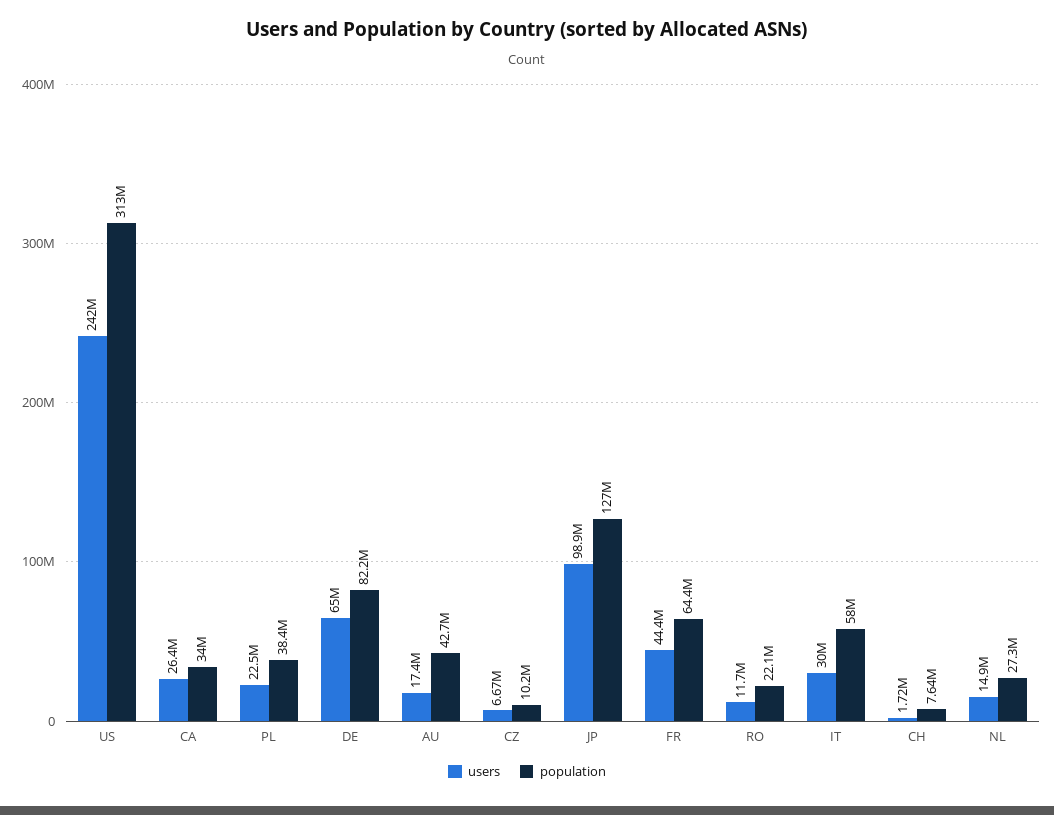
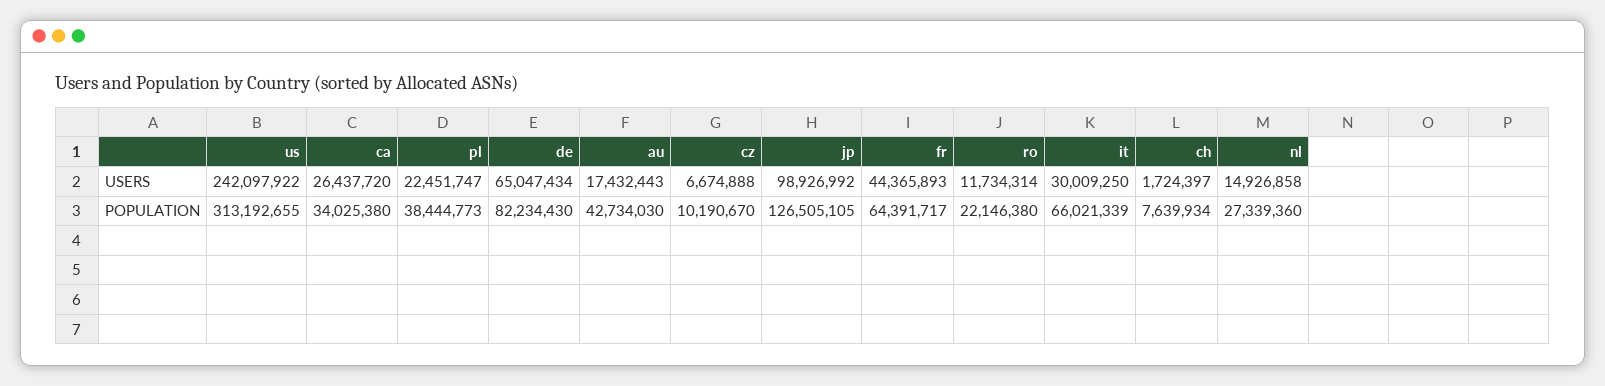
population, IT: 58000000 -> 66021339

